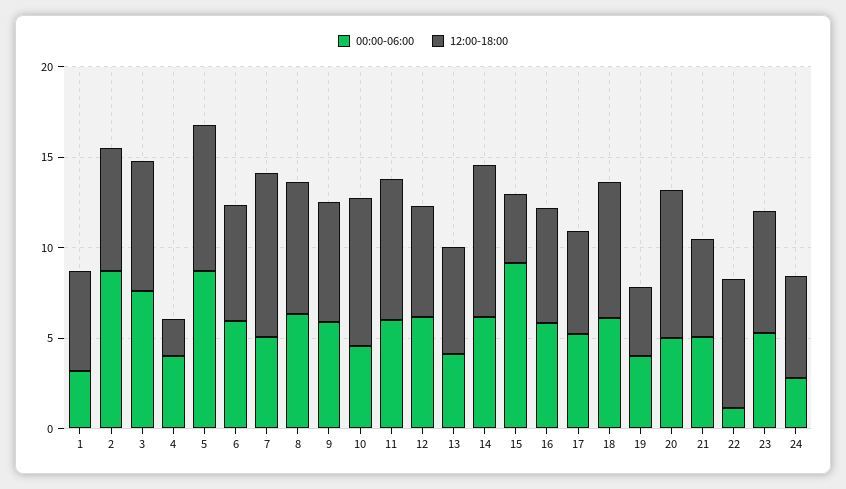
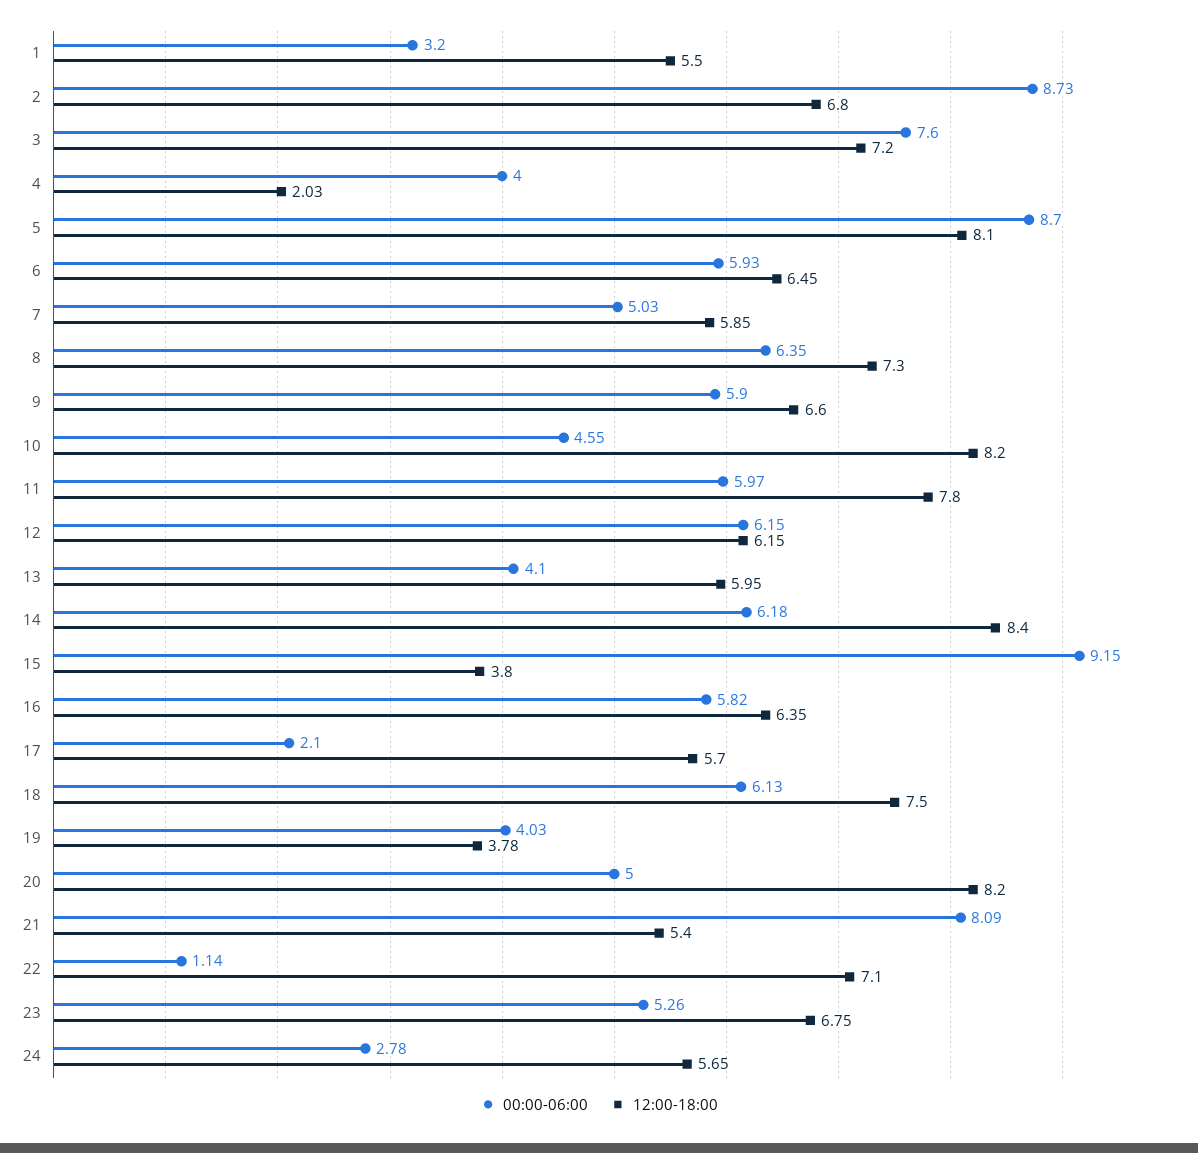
12:00-18:00, 7: 9 -> 5.85
00:00-06:00, 17: 5 -> 2.1
00:00-06:00, 21: 5 -> 8.09

